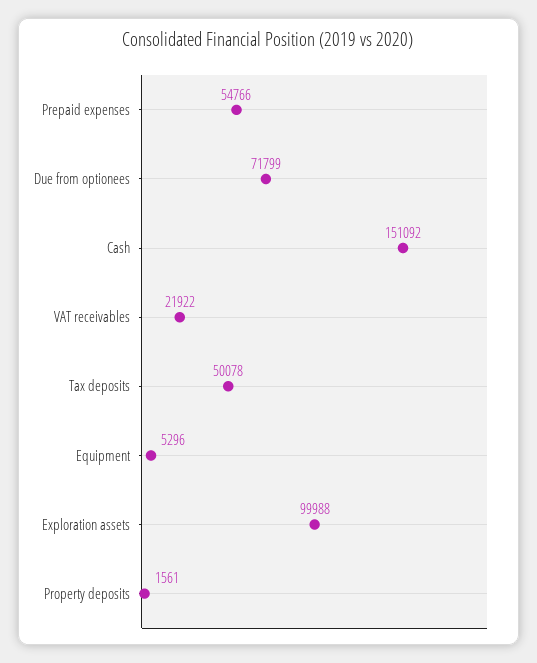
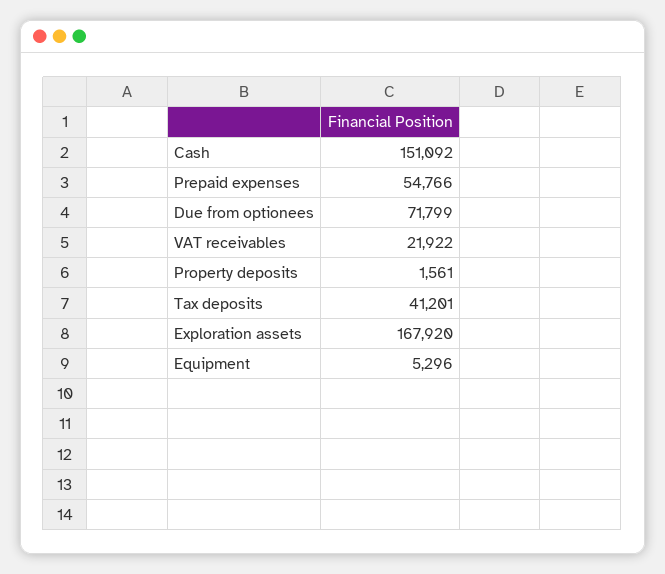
Tax deposits: 50078 -> 41201
Exploration assets: 99988 -> 167920

